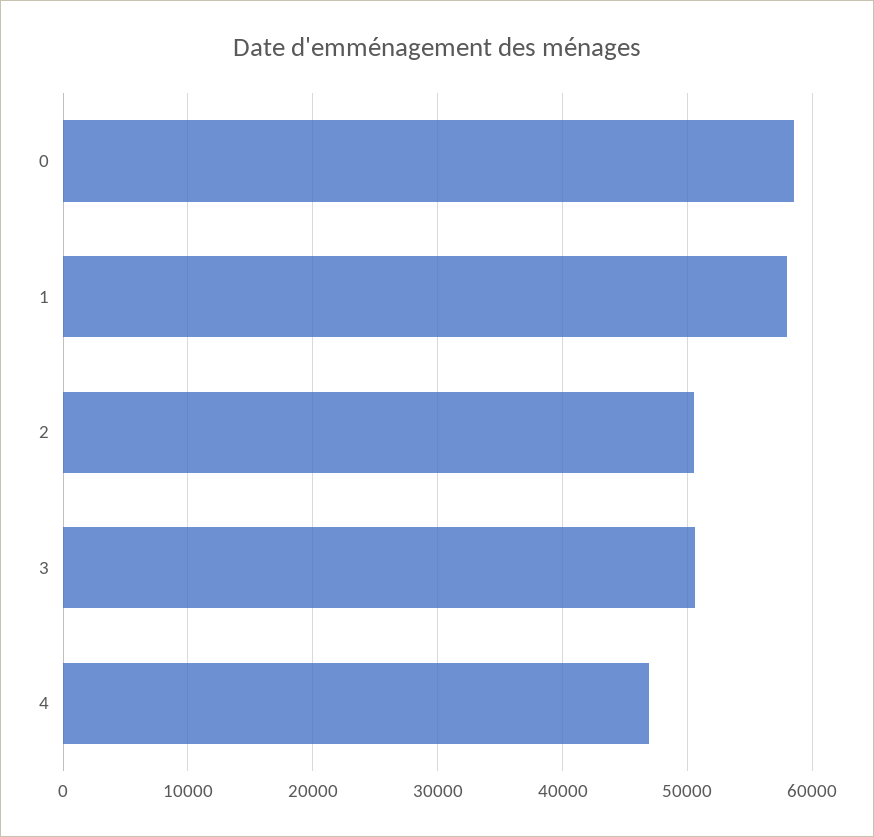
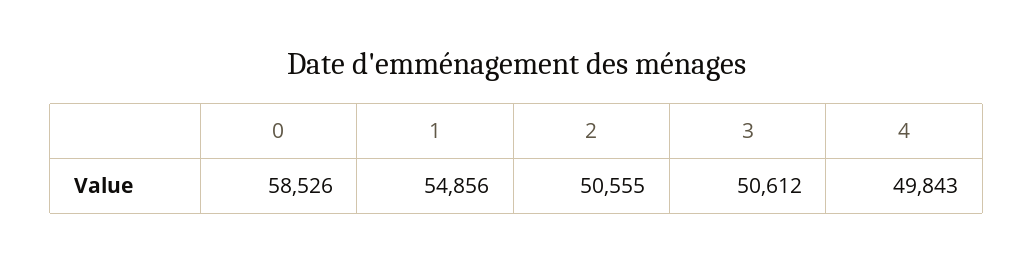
1: 58000 -> 54856
4: 47000 -> 49843

